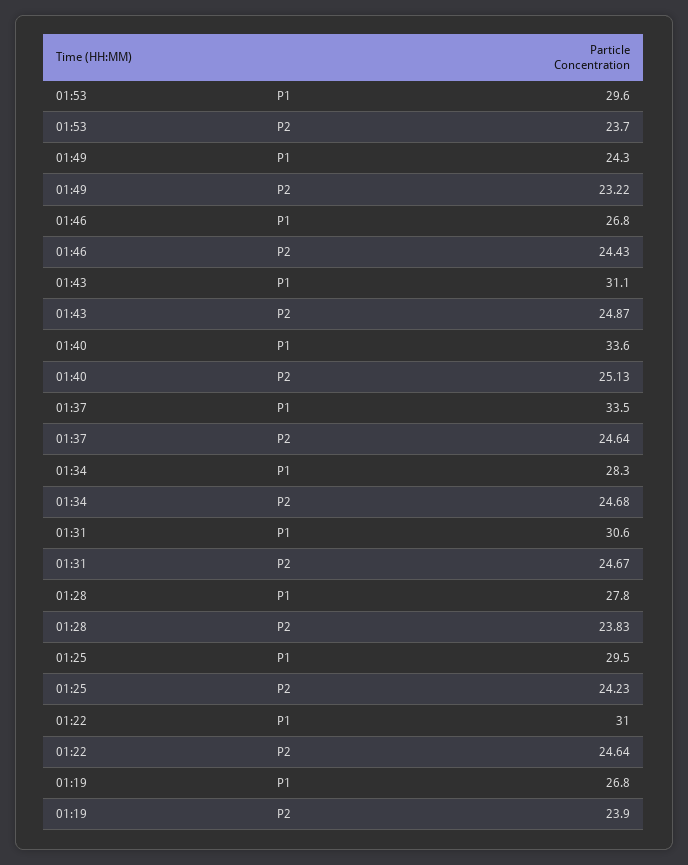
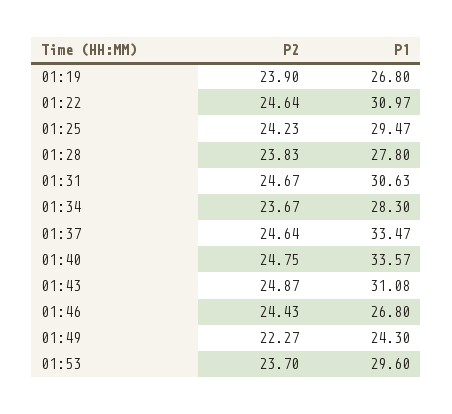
01:49, P2: 23.22 -> 22.27
01:40, P2: 25.13 -> 24.75
01:34, P2: 24.68 -> 23.67

